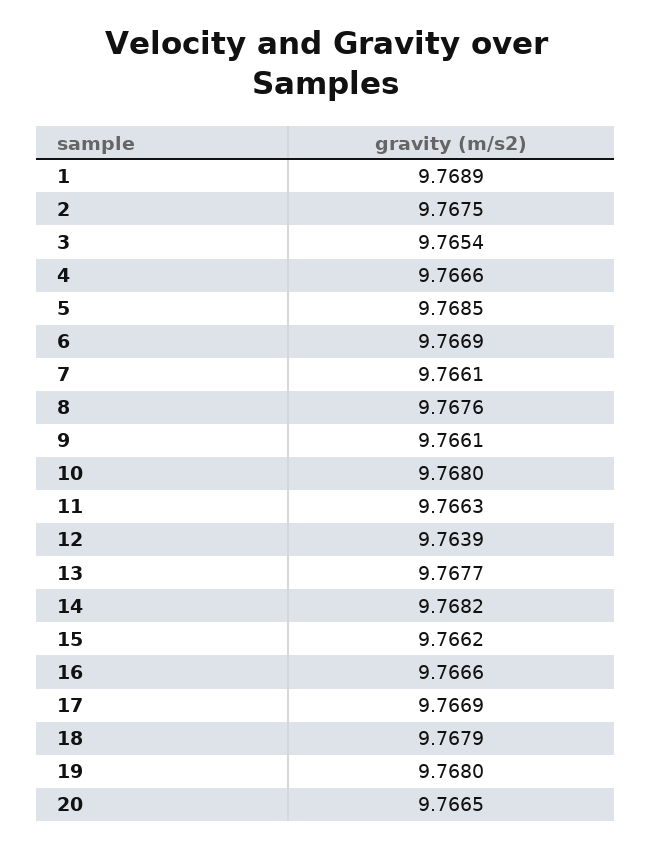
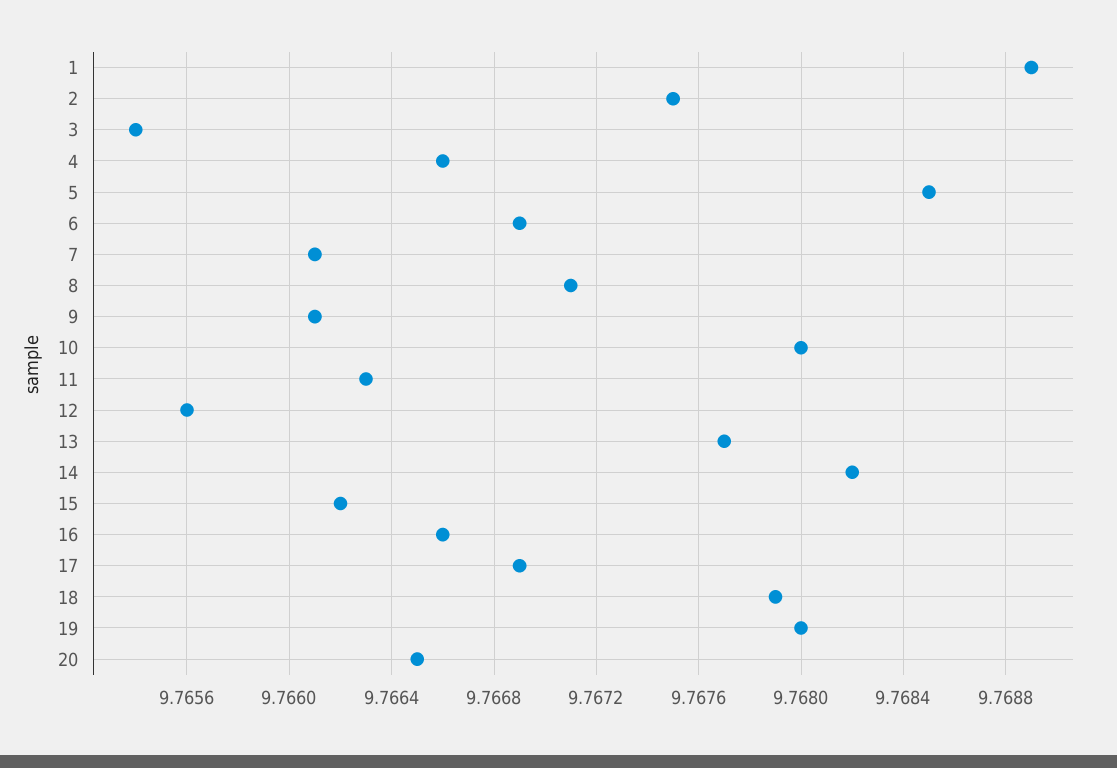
8: 9.7676 -> 9.7671
12: 9.7639 -> 9.7656

